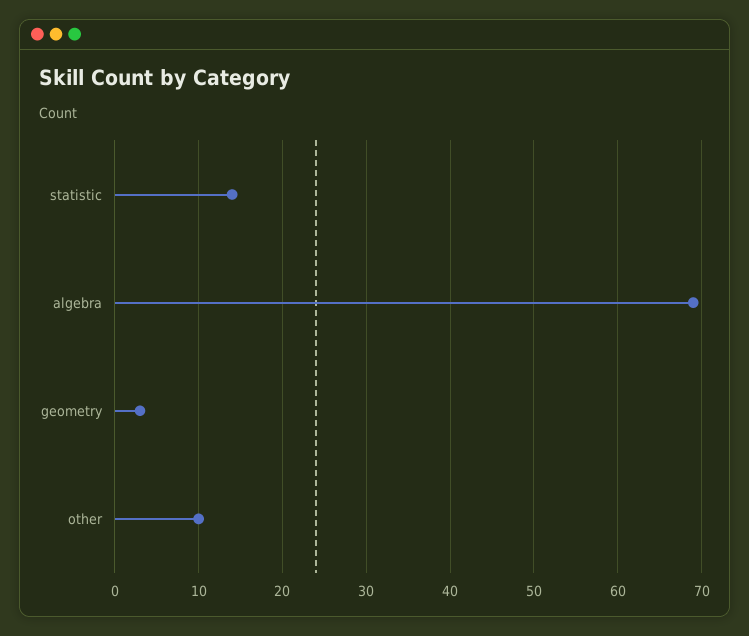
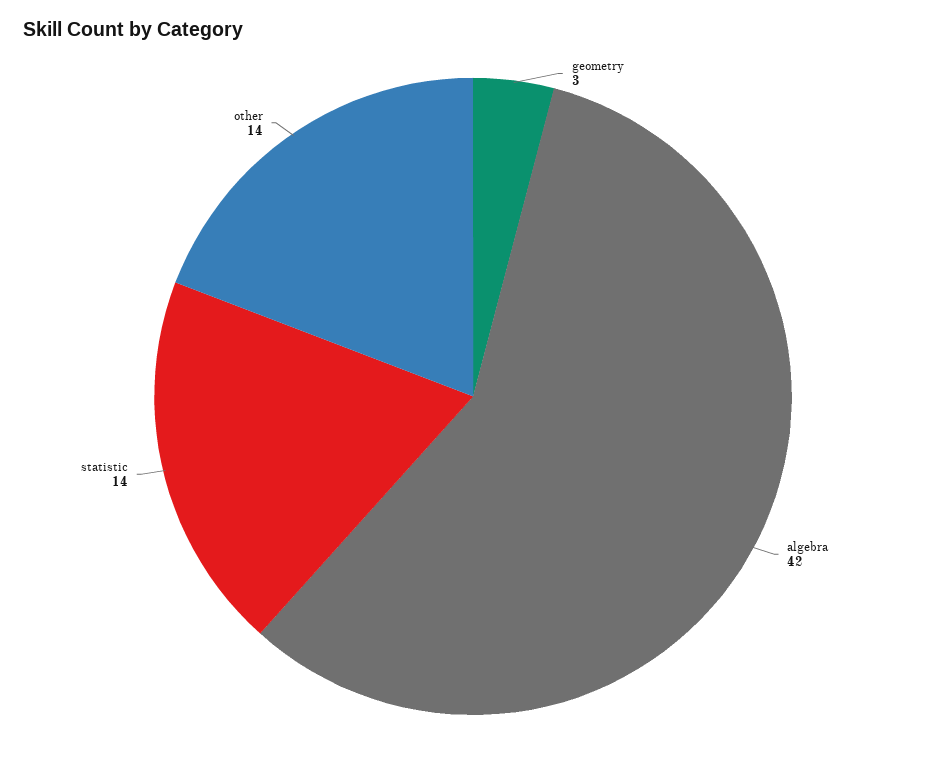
algebra: 69 -> 42
other: 10 -> 14

